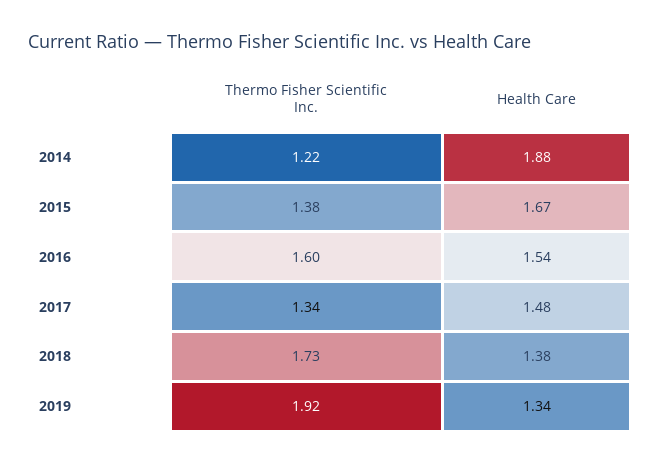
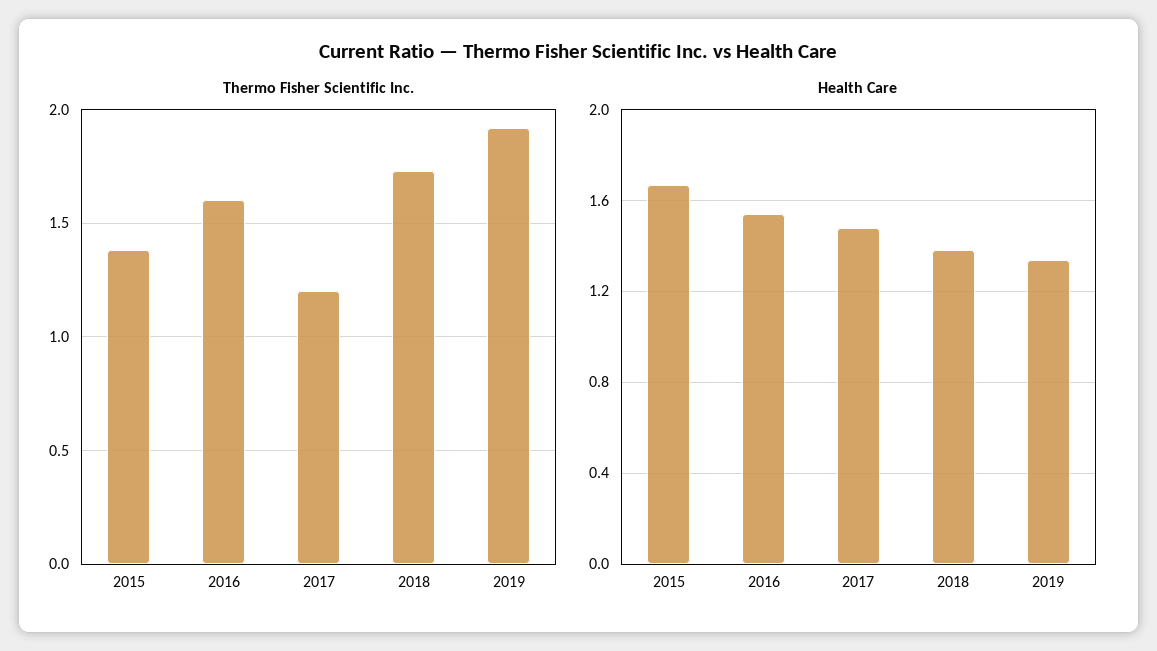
Thermo Fisher Scientific Inc., 2014: 1.22 -> none
Health Care, 2014: 1.88 -> none
Thermo Fisher Scientific Inc., 2017: 1.34 -> 1.2

